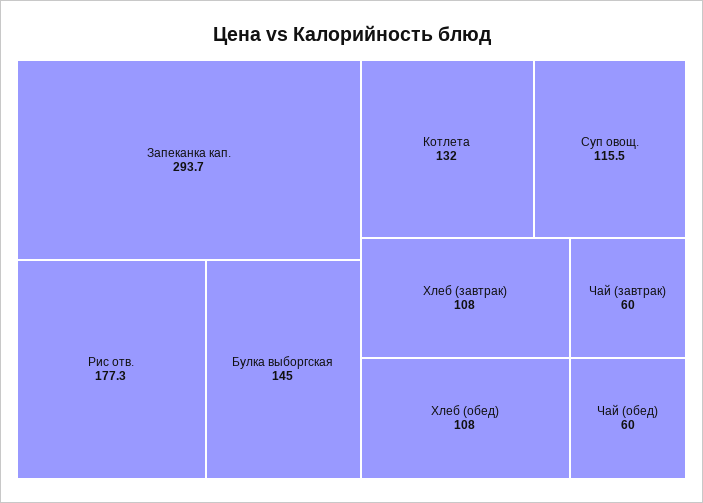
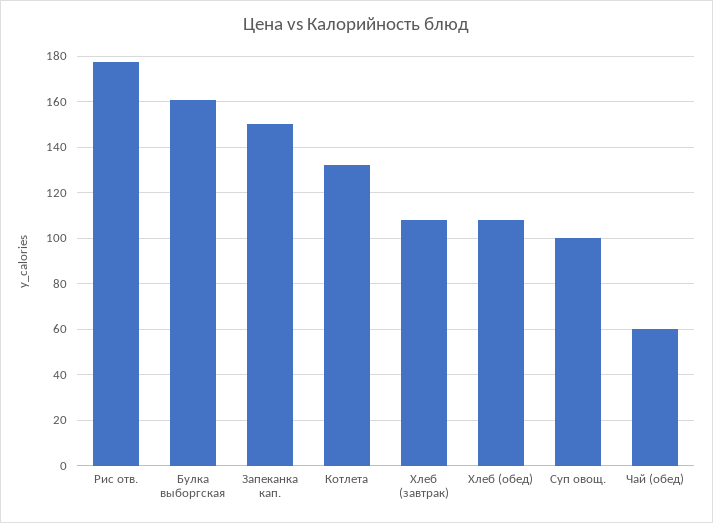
Запеканка кап.: 293.7 -> 150
Булка выборгская: 145 -> 160
Суп овощ.: 115.5 -> 100
Чай (завтрак): 60 -> none

